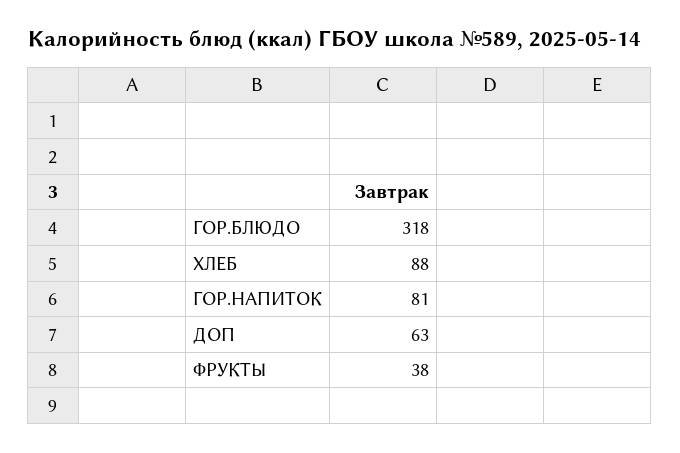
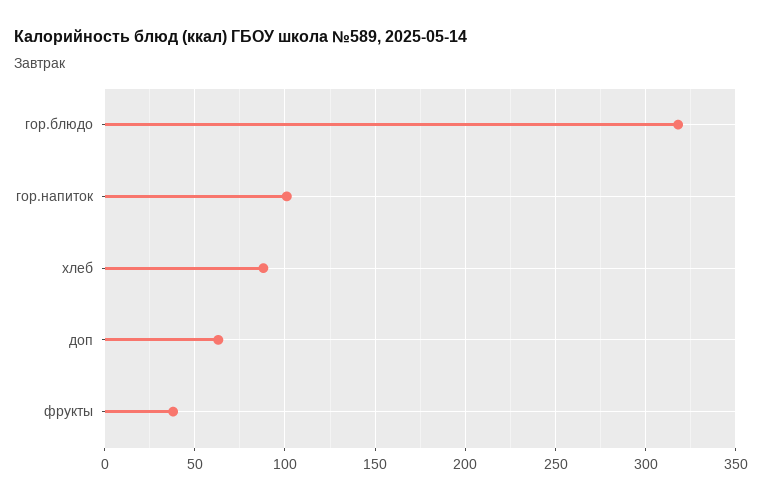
ГОР.НАПИТОК: 81 -> 100

